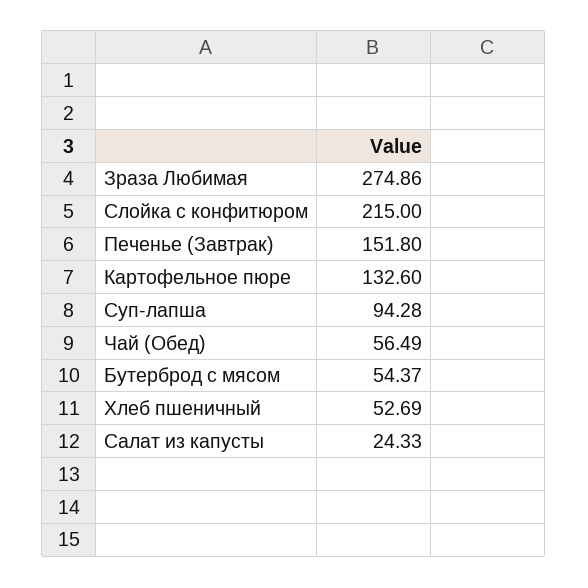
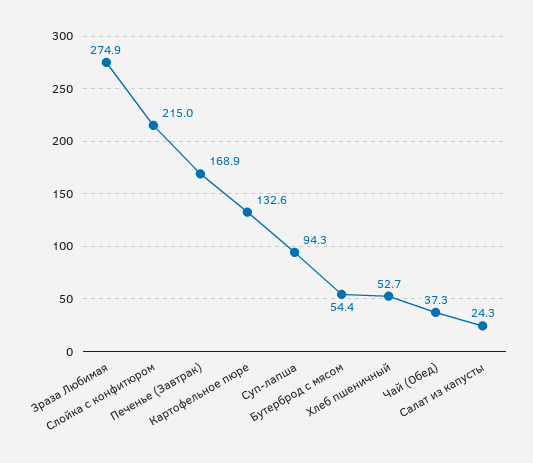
Печенье (Завтрак): 151.8 -> 168.9
Чай (Обед): 56.49 -> 37.3

